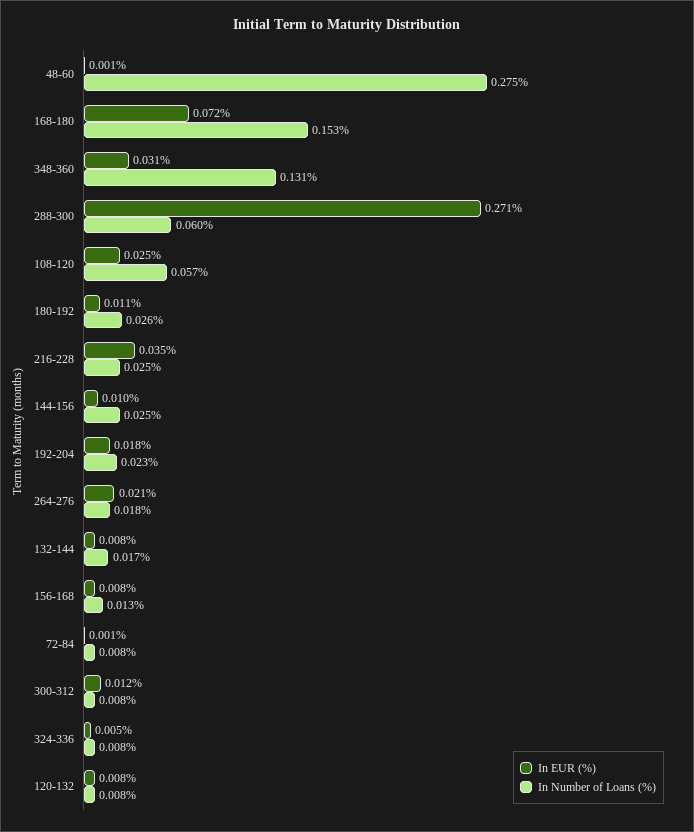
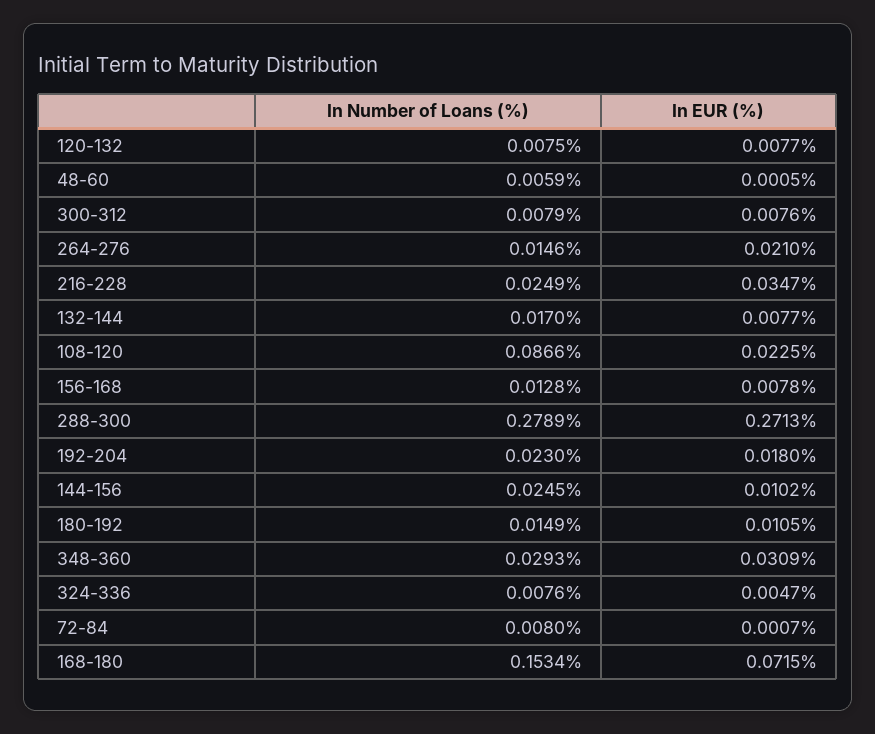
In Number of Loans (%), 48-60: 0.275 -> 0.0059
In Number of Loans (%), 348-360: 0.131 -> 0.0293
In Number of Loans (%), 288-300: 0.06 -> 0.2789
In EUR (%), 108-120: 0.025 -> 0.0225
In Number of Loans (%), 108-120: 0.057 -> 0.0866
In Number of Loans (%), 180-192: 0.026 -> 0.0149
In Number of Loans (%), 264-276: 0.018 -> 0.0146
In EUR (%), 300-312: 0.012 -> 0.0076

